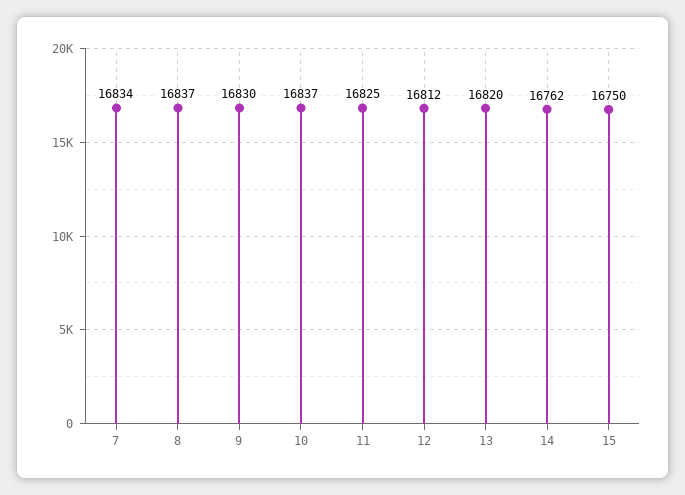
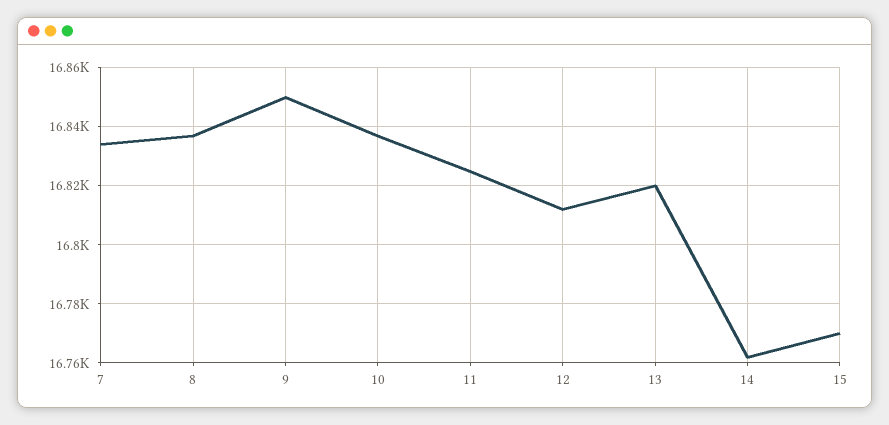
9: 16830 -> 16850
15: 16750 -> 16770

